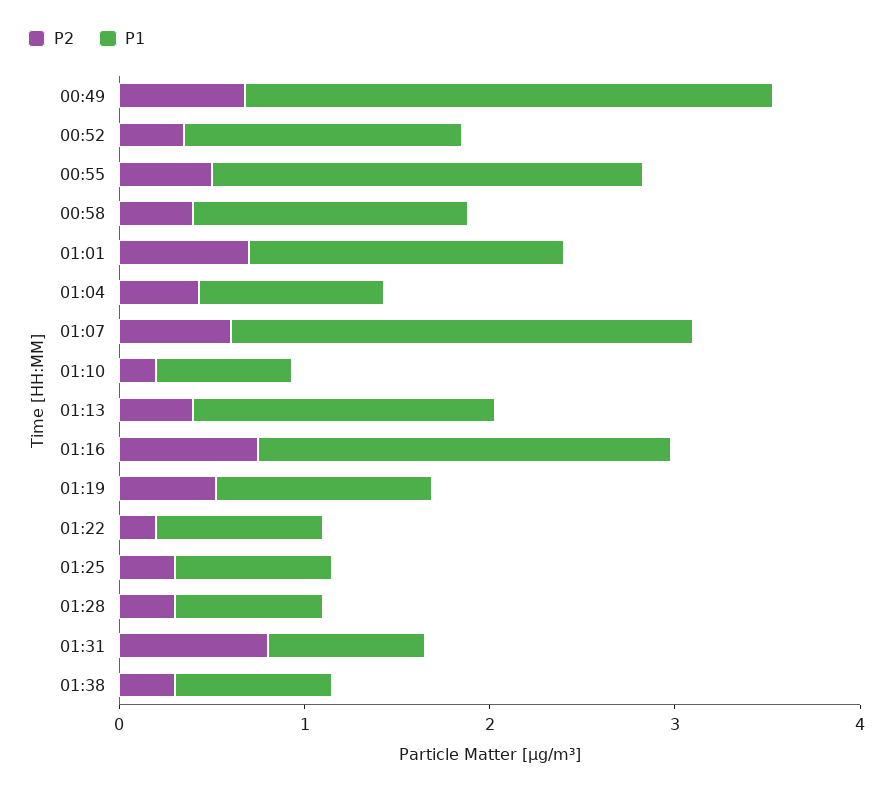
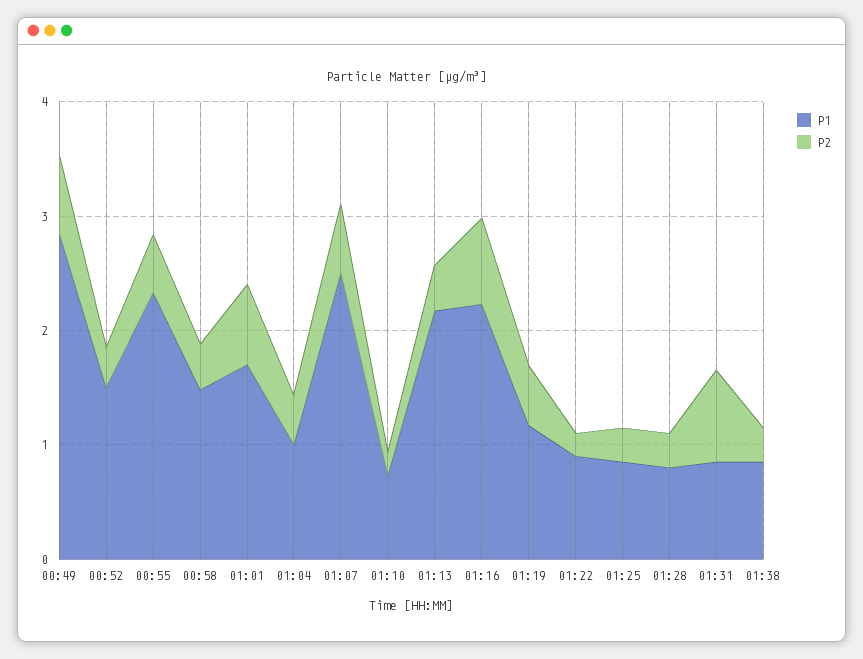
P1, 01:13: 1.6 -> 2.2

